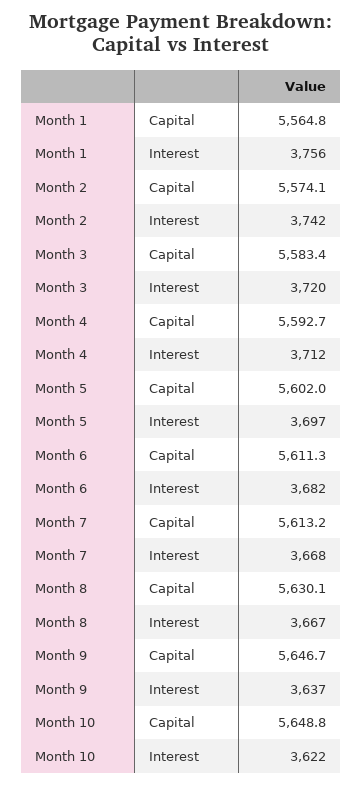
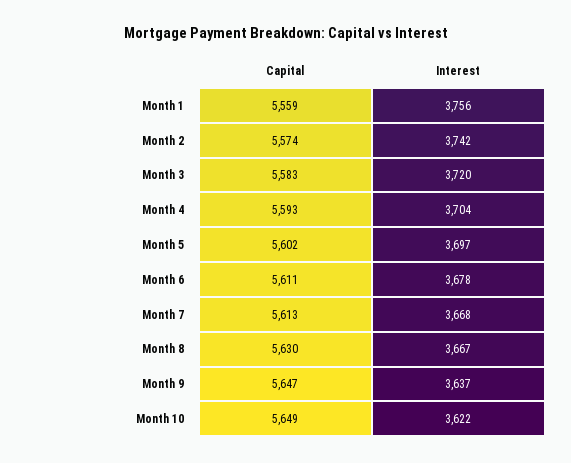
Month 1, Capital: 5564.8 -> 5559
Month 4, Interest: 3712 -> 3704
Month 6, Interest: 3682 -> 3678

